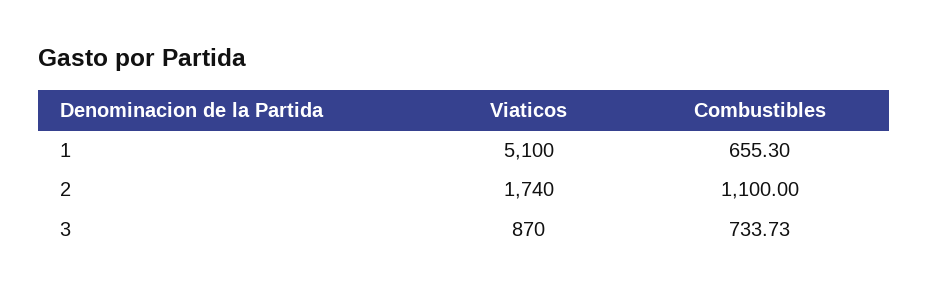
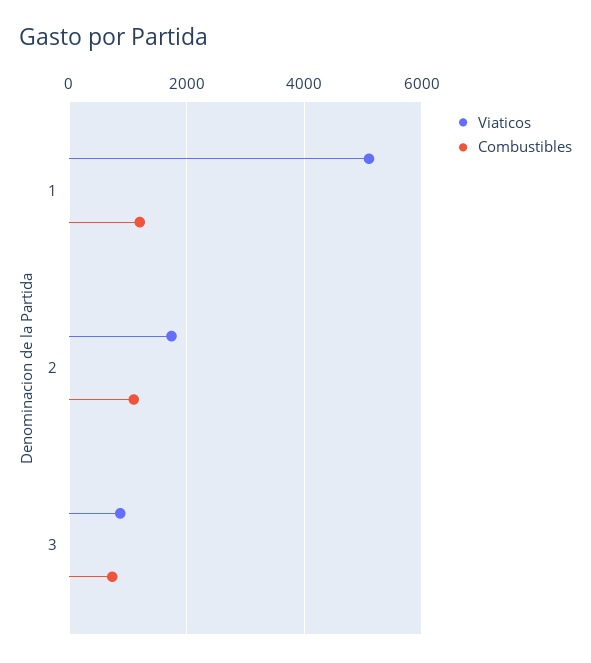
Combustibles, 1: 655.3 -> 1200

